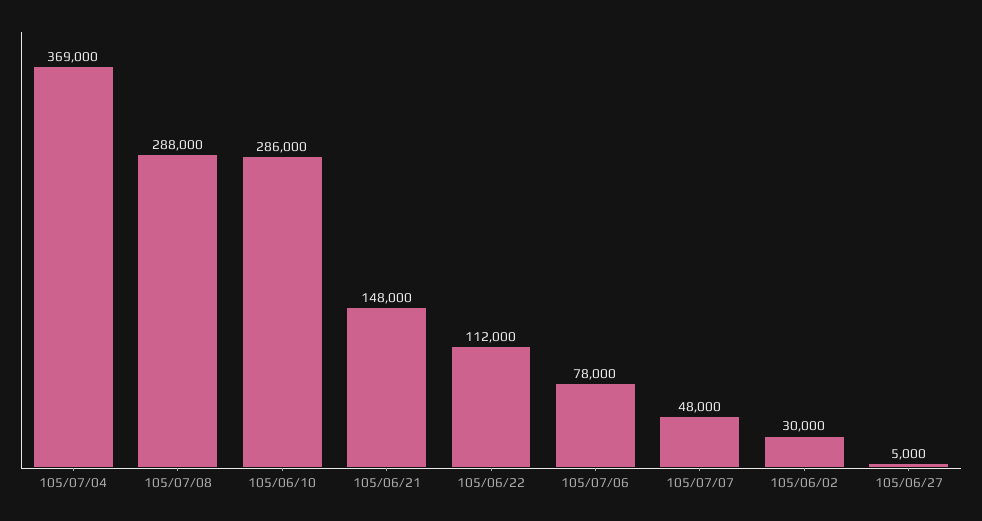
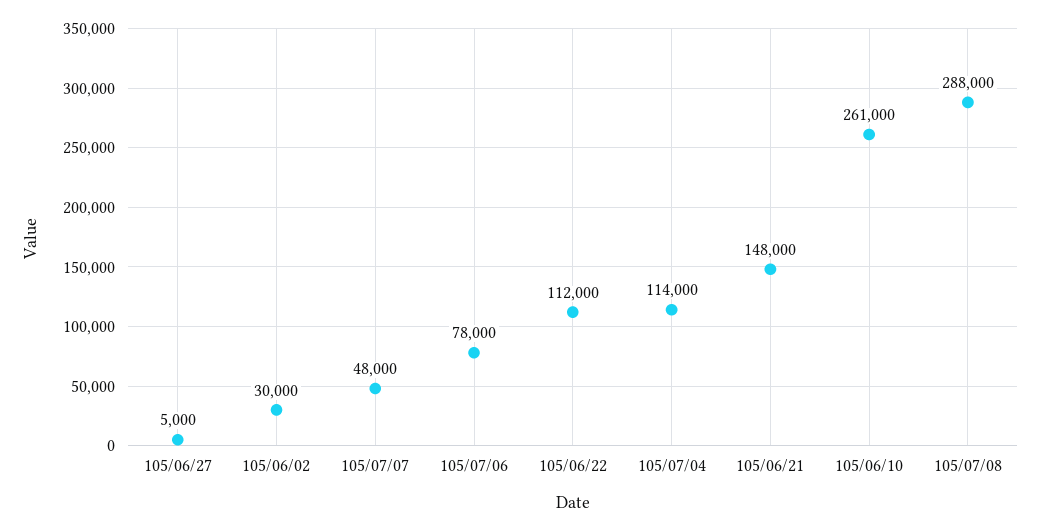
105/07/04: 369000 -> 114000
105/06/10: 286000 -> 261000

